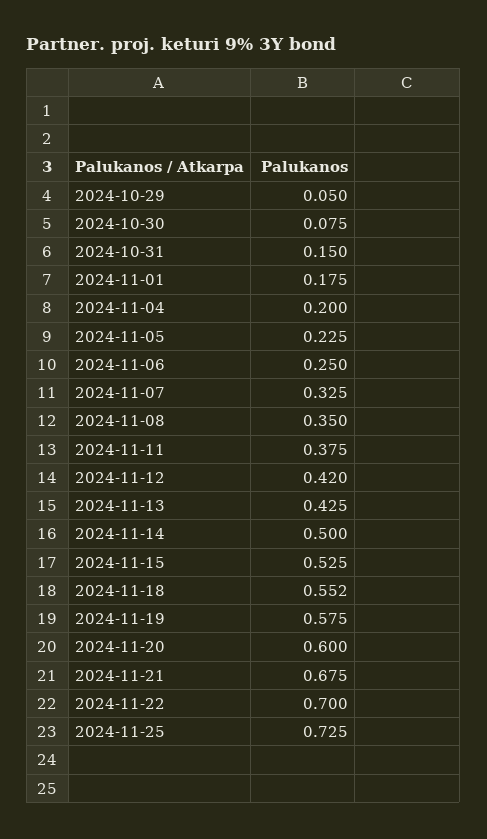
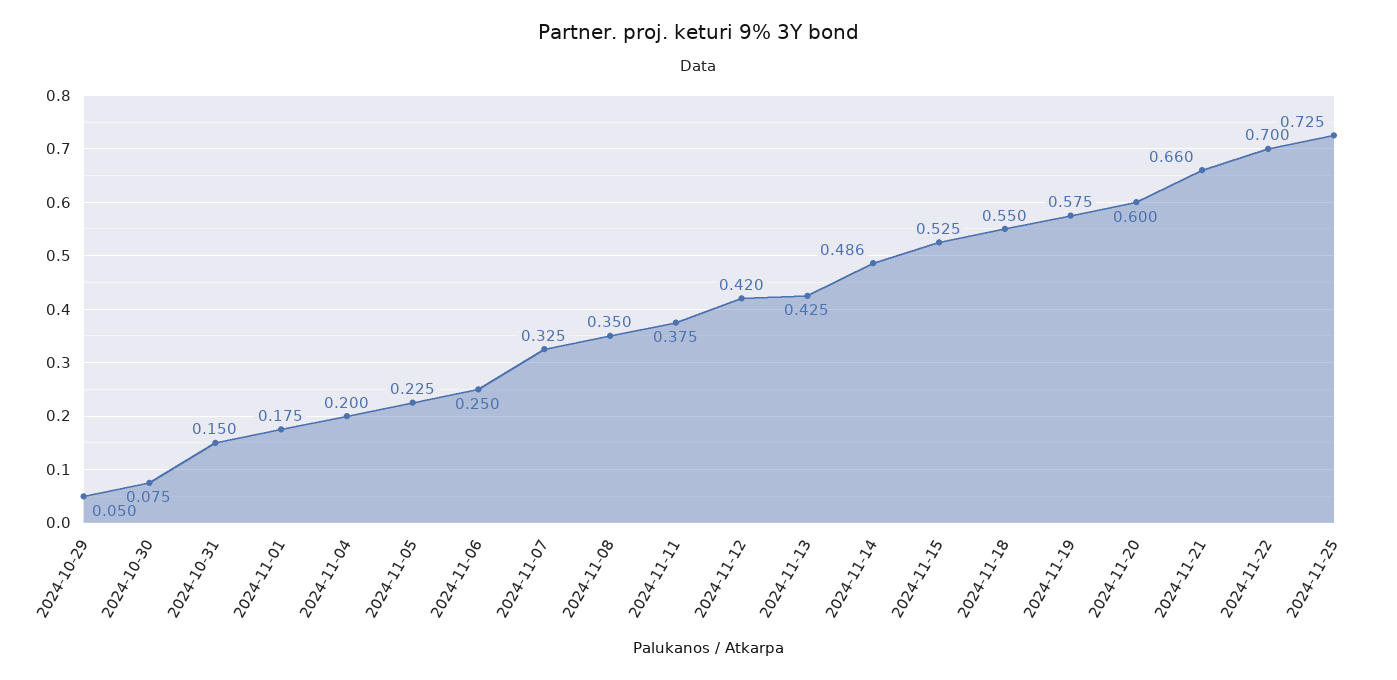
2024-11-14: 0.5 -> 0.486
2024-11-18: 0.552 -> 0.55
2024-11-21: 0.675 -> 0.66

